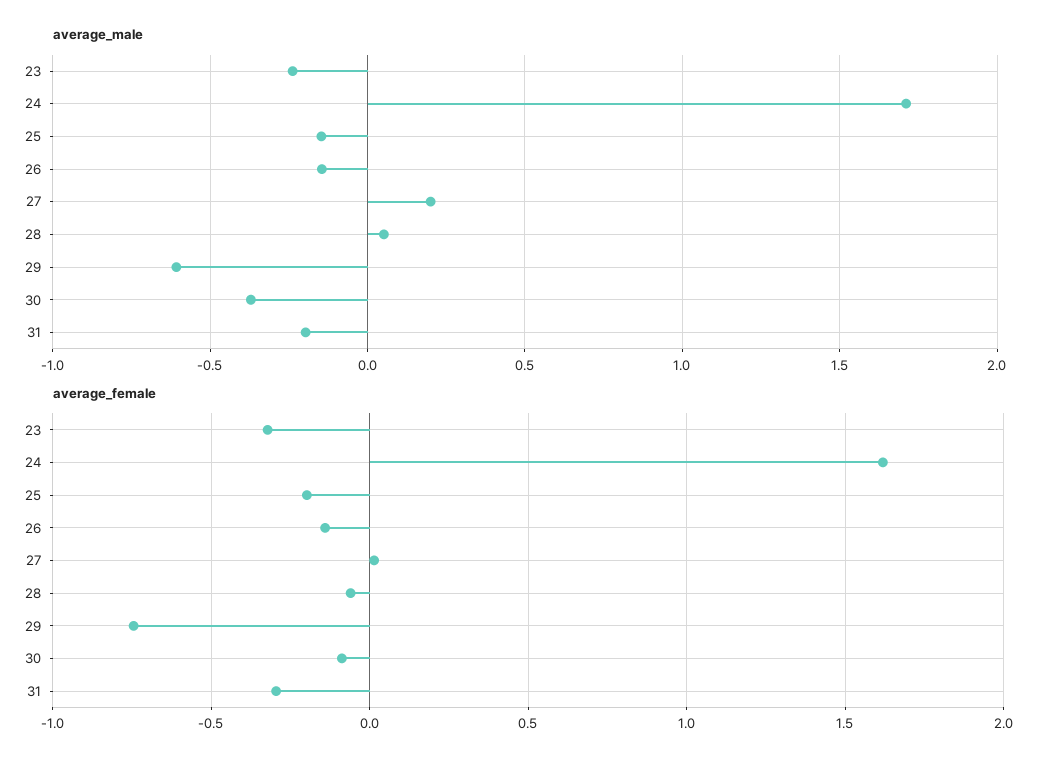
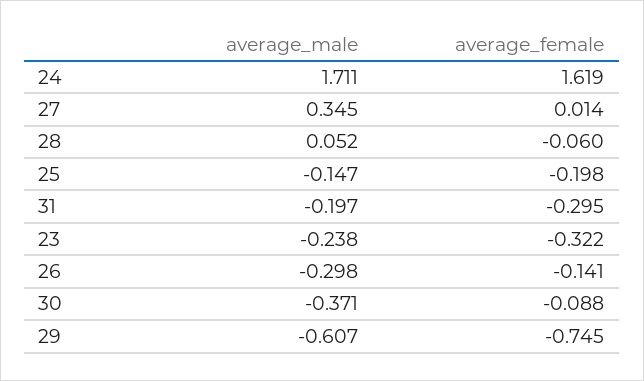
average_male, 26: -0.15 -> -0.298
average_male, 27: 0.2 -> 0.345

